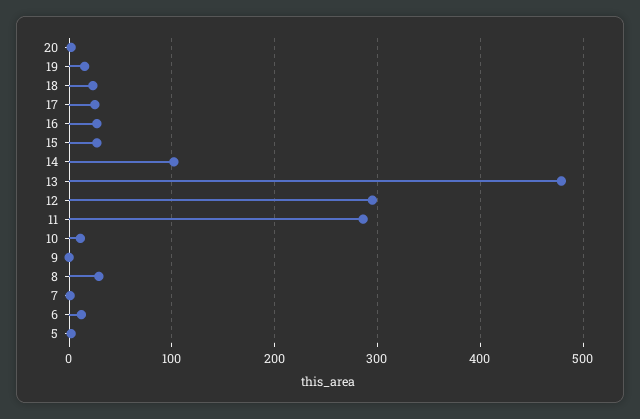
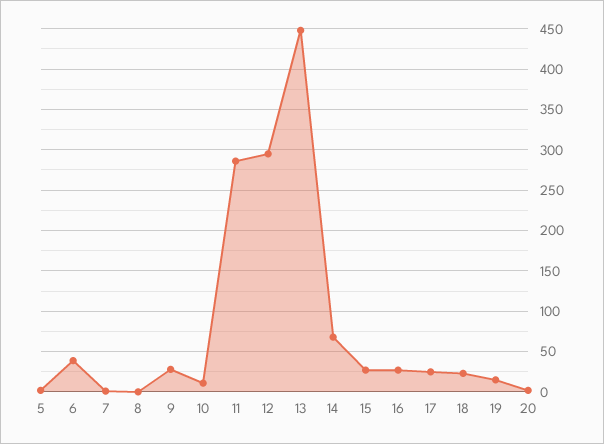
14: 100 -> 70
13: 480 -> 450
9: 0 -> 30
8: 30 -> 0
6: 10 -> 40

